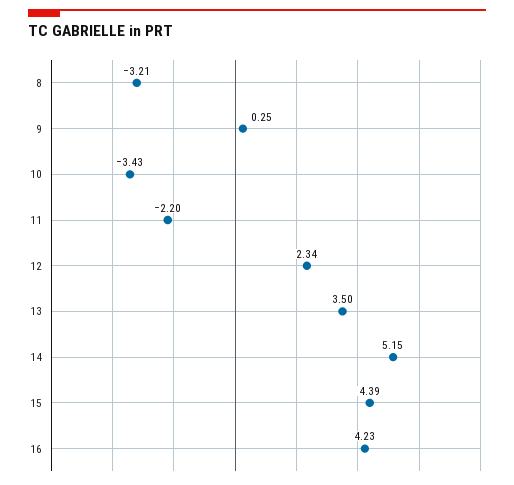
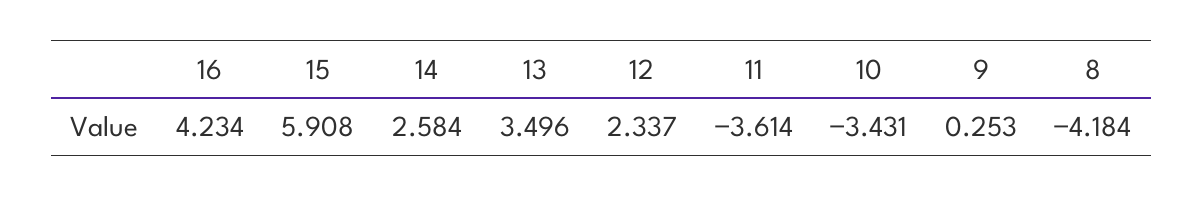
8: -3.21 -> -4.184
11: -2.2 -> -3.614
14: 5.15 -> 2.584
15: 4.39 -> 5.908

